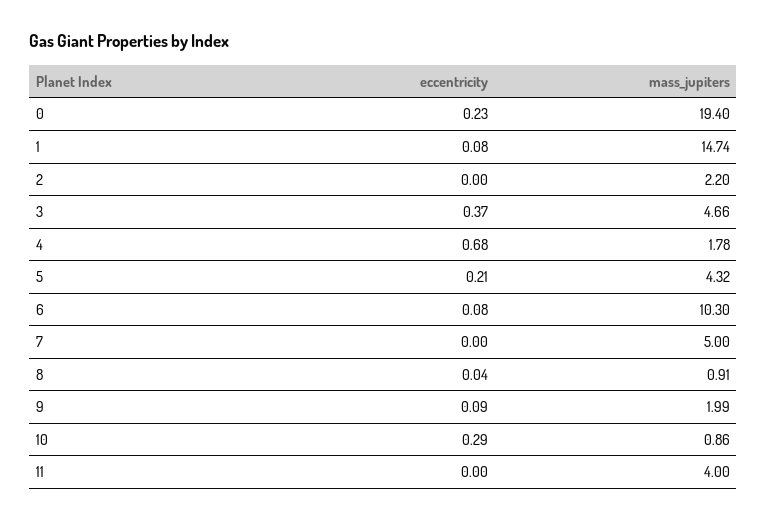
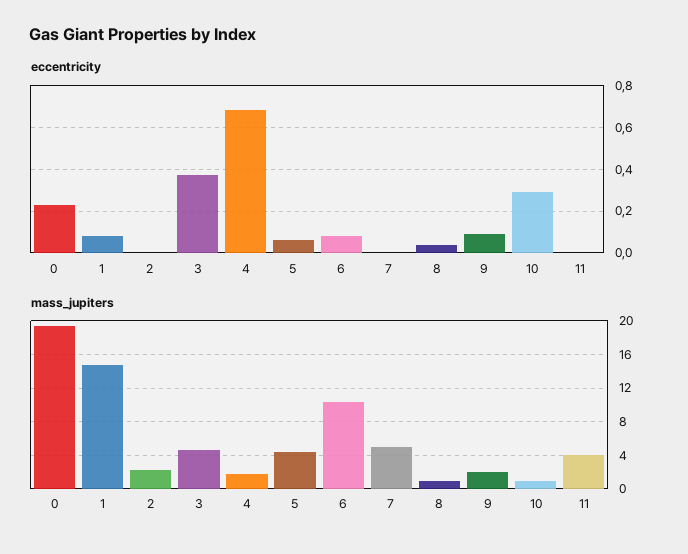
eccentricity, 5: 0.21 -> 0.05

